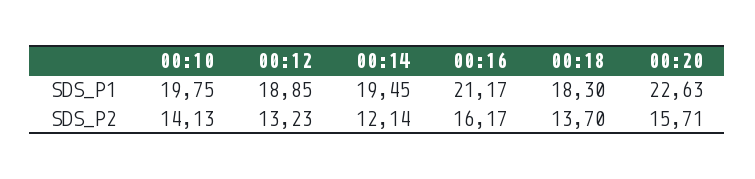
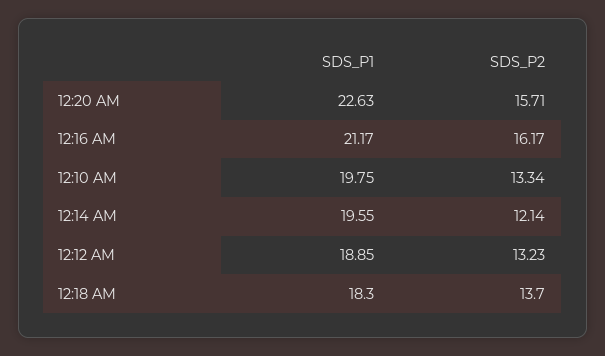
00:14, SDS_P1: 19.45 -> 19.55
00:10, SDS_P2: 14.13 -> 13.34

